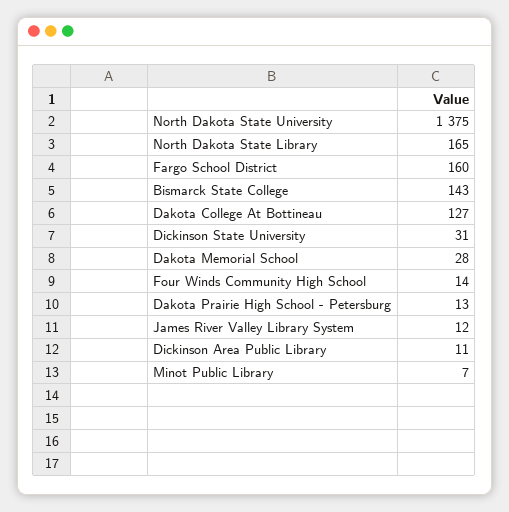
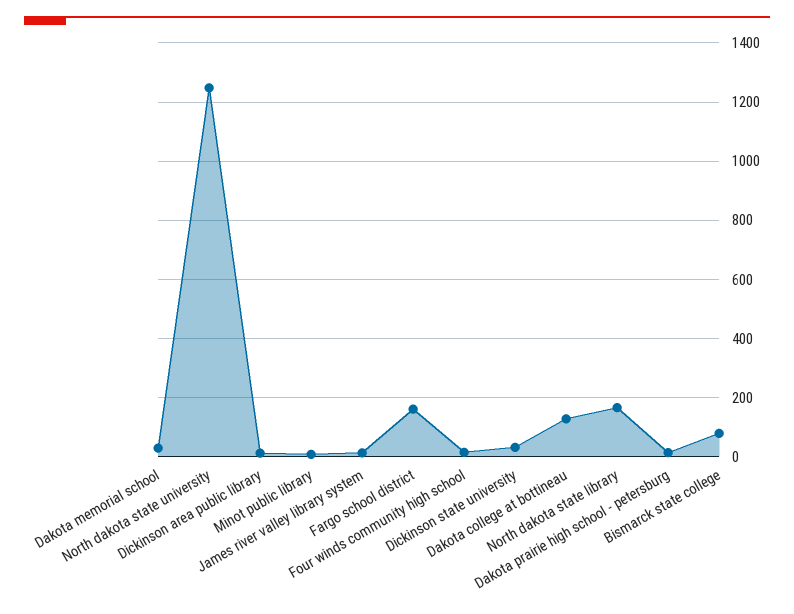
North Dakota State University: 1375 -> 1250
Bismarck State College: 143 -> 75

